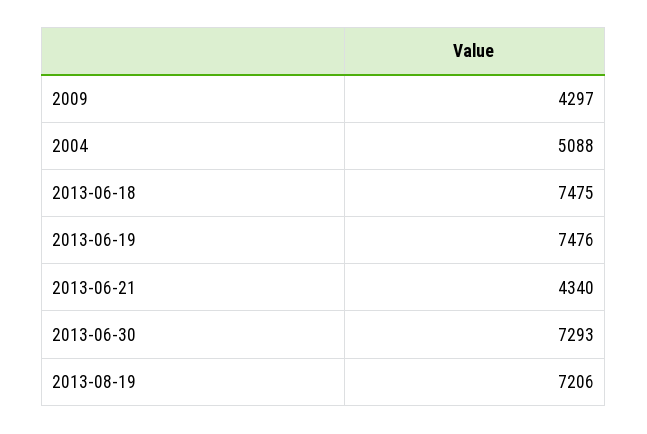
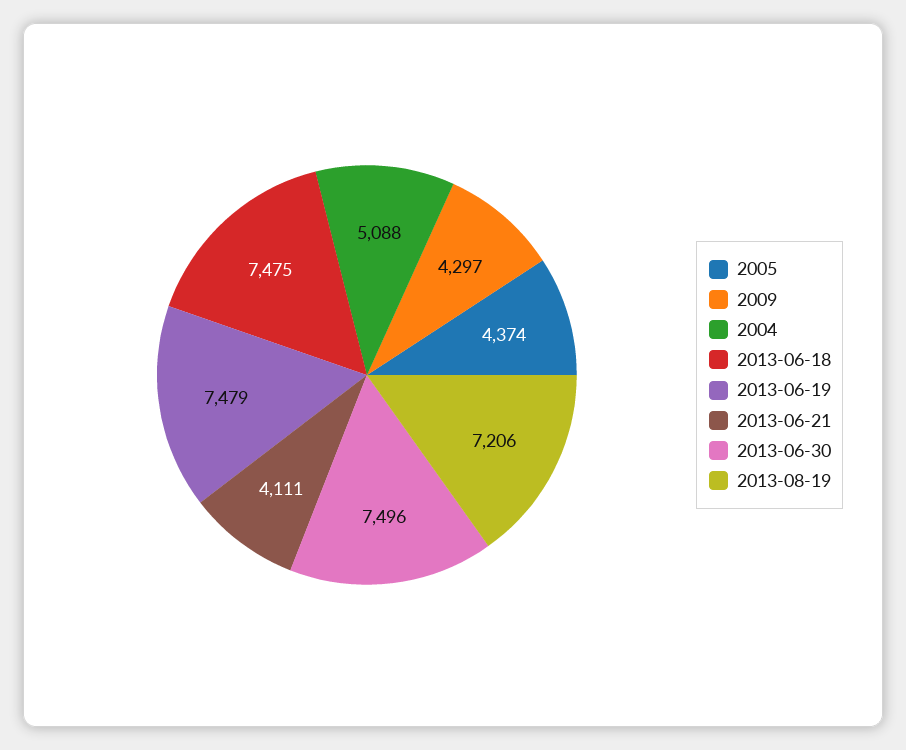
2013-06-19: 7476 -> 7479
2013-06-21: 4340 -> 4111
2013-06-30: 7293 -> 7496
2005: none -> 4374

